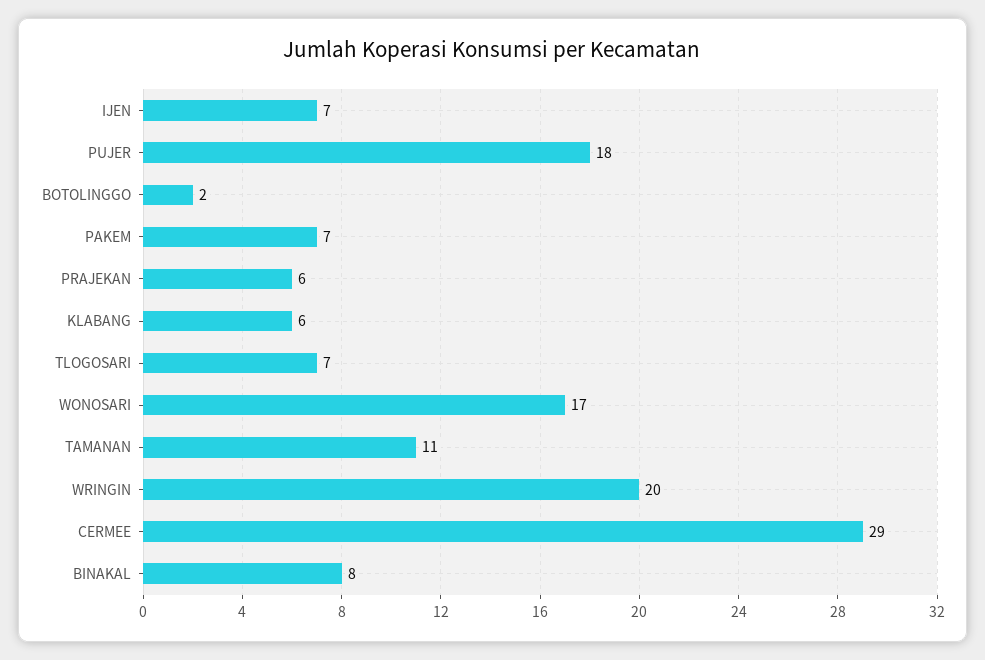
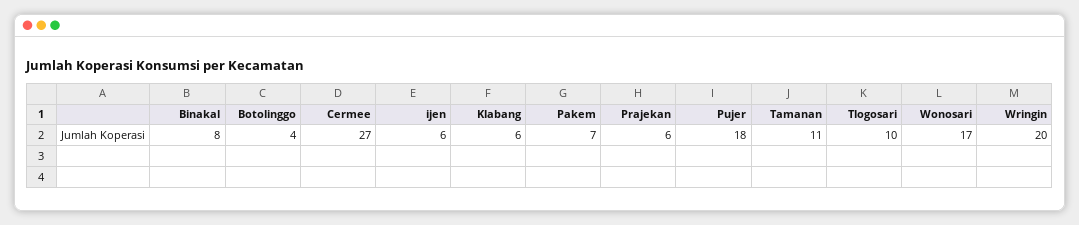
IJEN: 7 -> 6
BOTOLINGGO: 2 -> 4
TLOGOSARI: 7 -> 10
CERMEE: 29 -> 27

